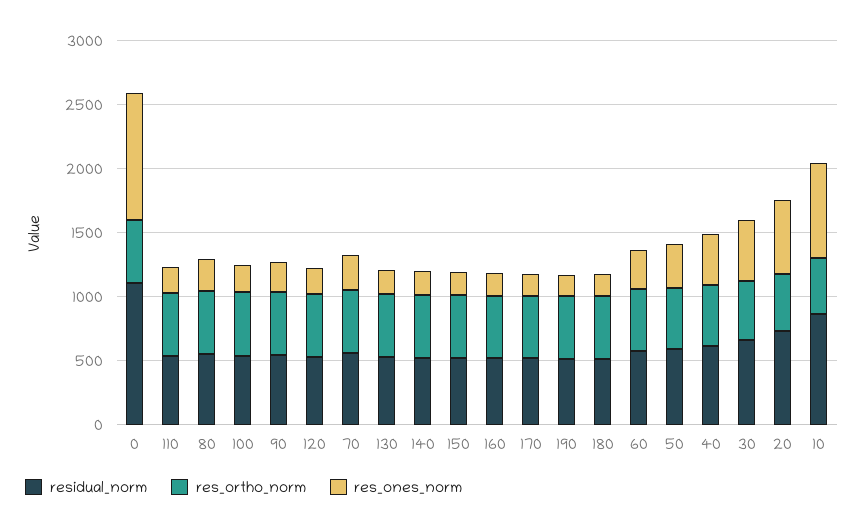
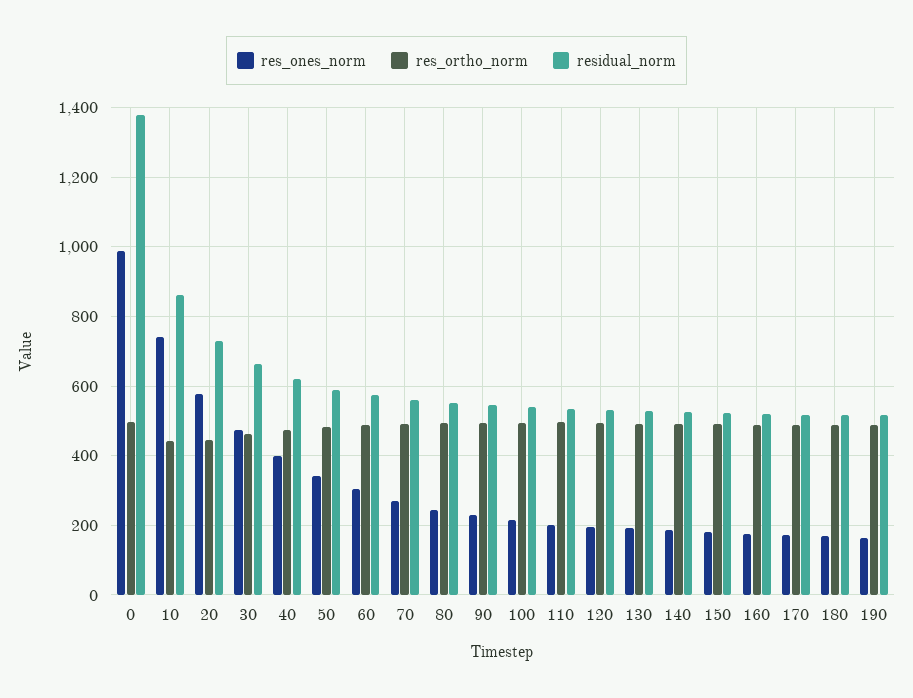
residual_norm, 0: 1100 -> 1380

